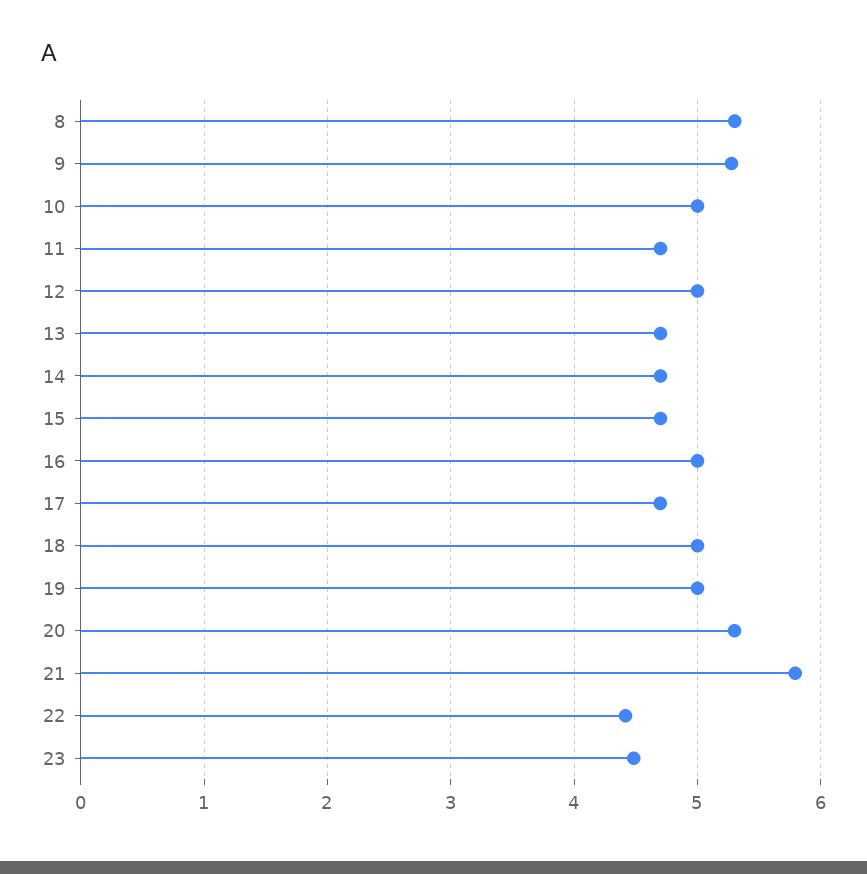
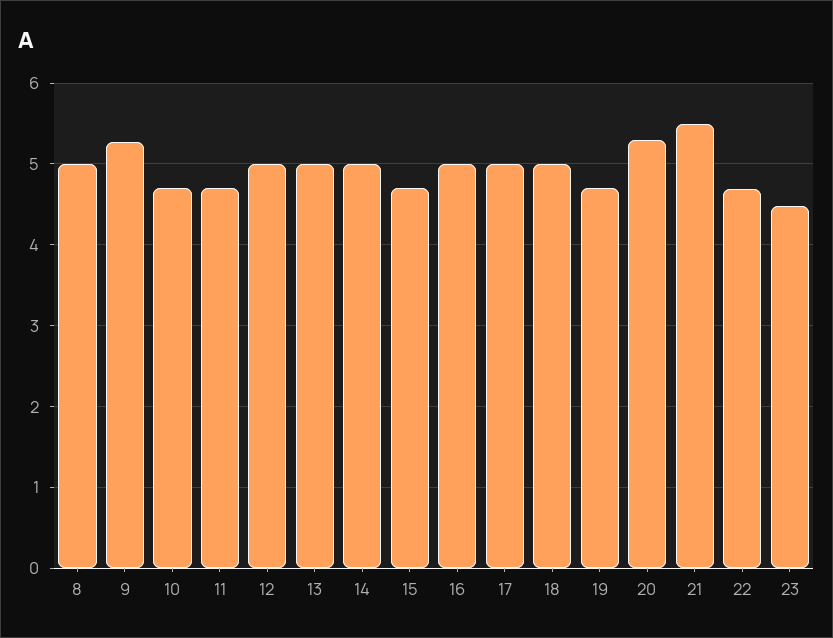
8: 5.3 -> 5
10: 5 -> 4.7
13: 4.7 -> 5
14: 4.7 -> 5
17: 4.7 -> 5
19: 5 -> 4.7
21: 5.8 -> 5.5
22: 4.4 -> 4.7

